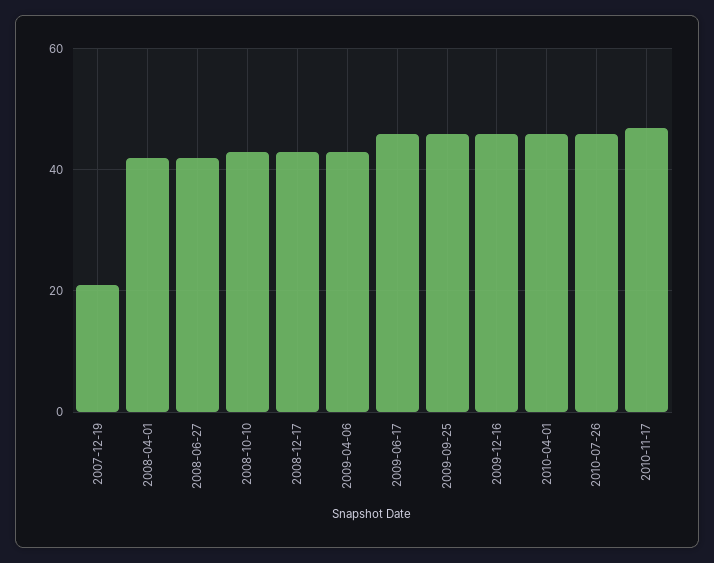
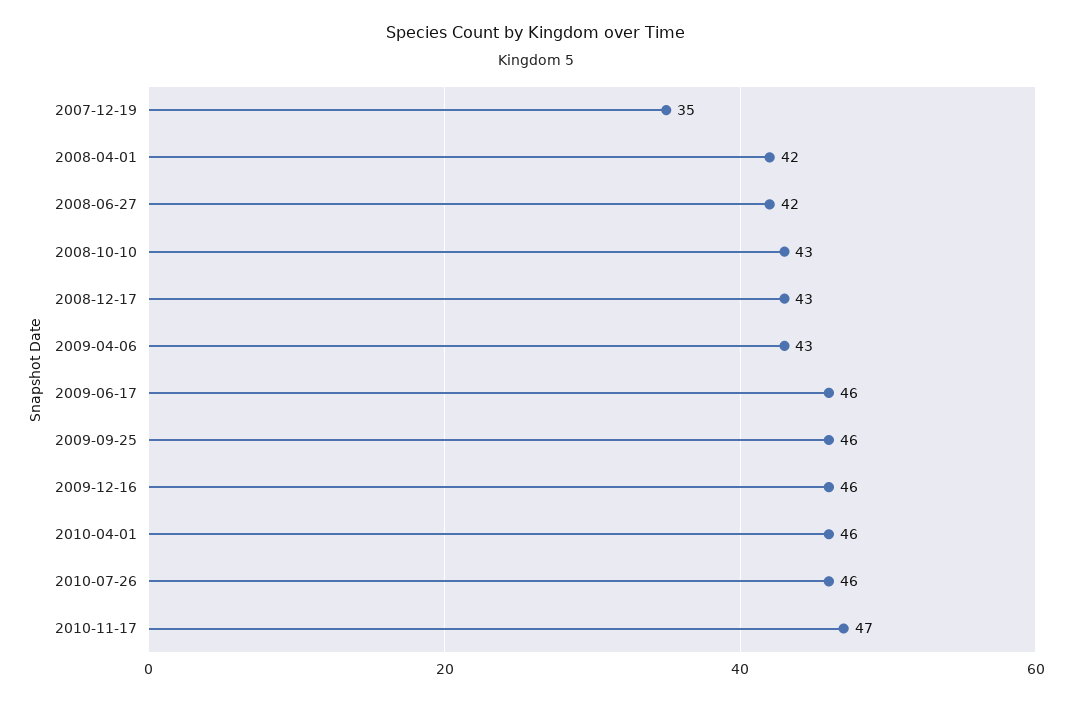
2007-12-19: 20 -> 35

